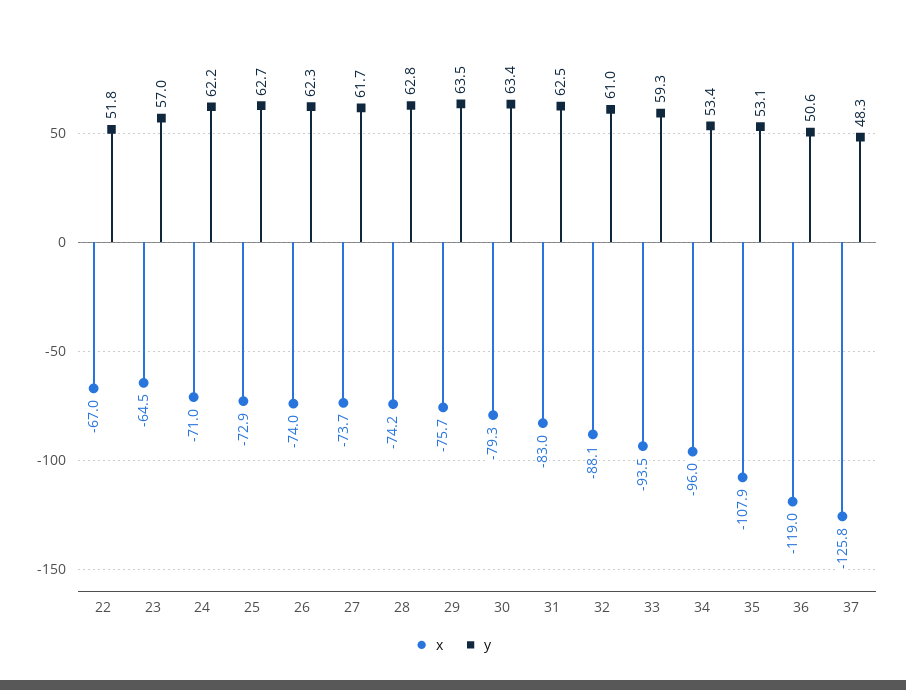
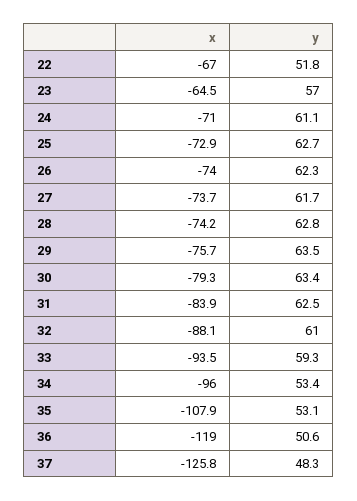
y, 24: 62.2 -> 61.1
x, 31: -83 -> -83.9

